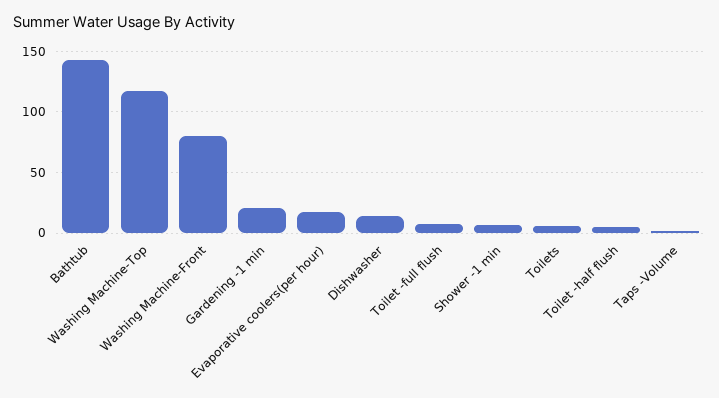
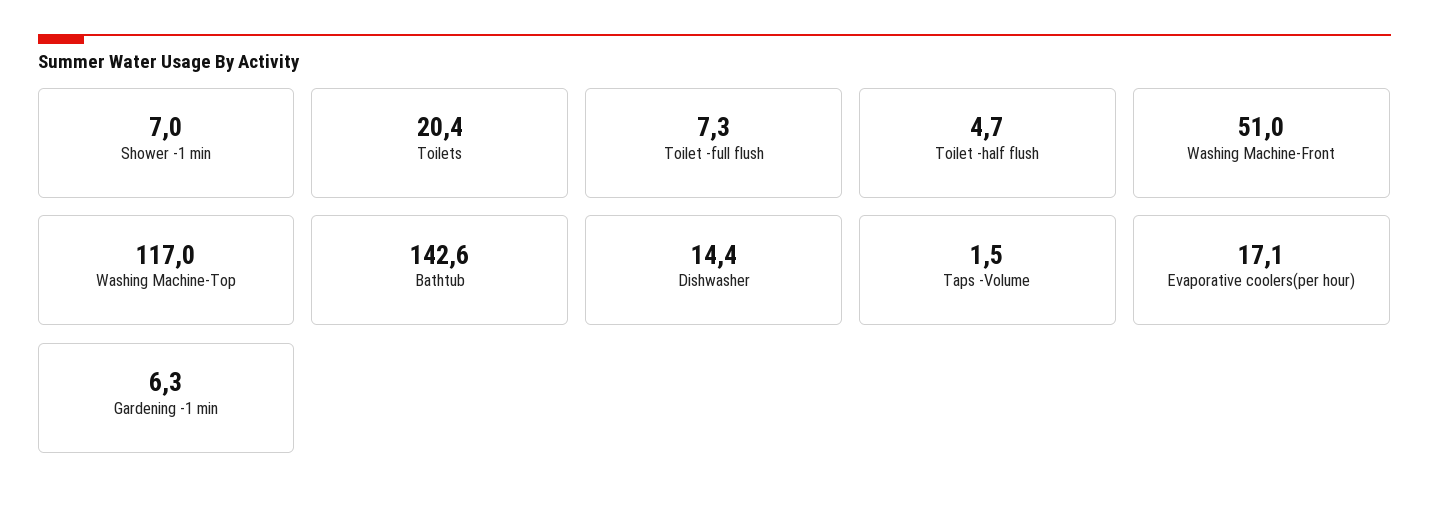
Washing Machine-Front: 80 -> 51
Gardening -1 min: 20 -> 6.3
Toilets: 5 -> 20.4

